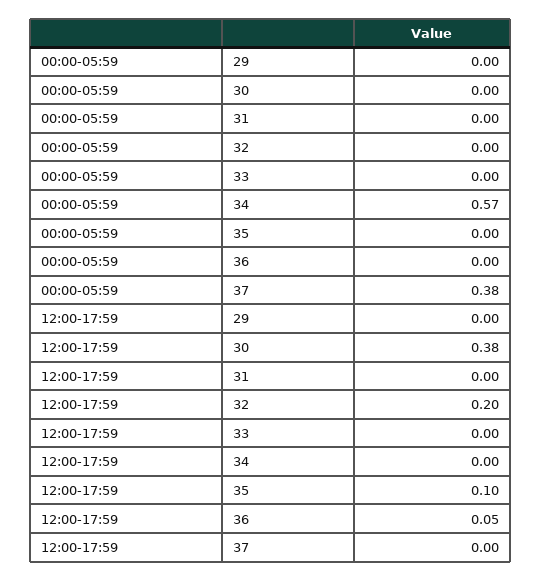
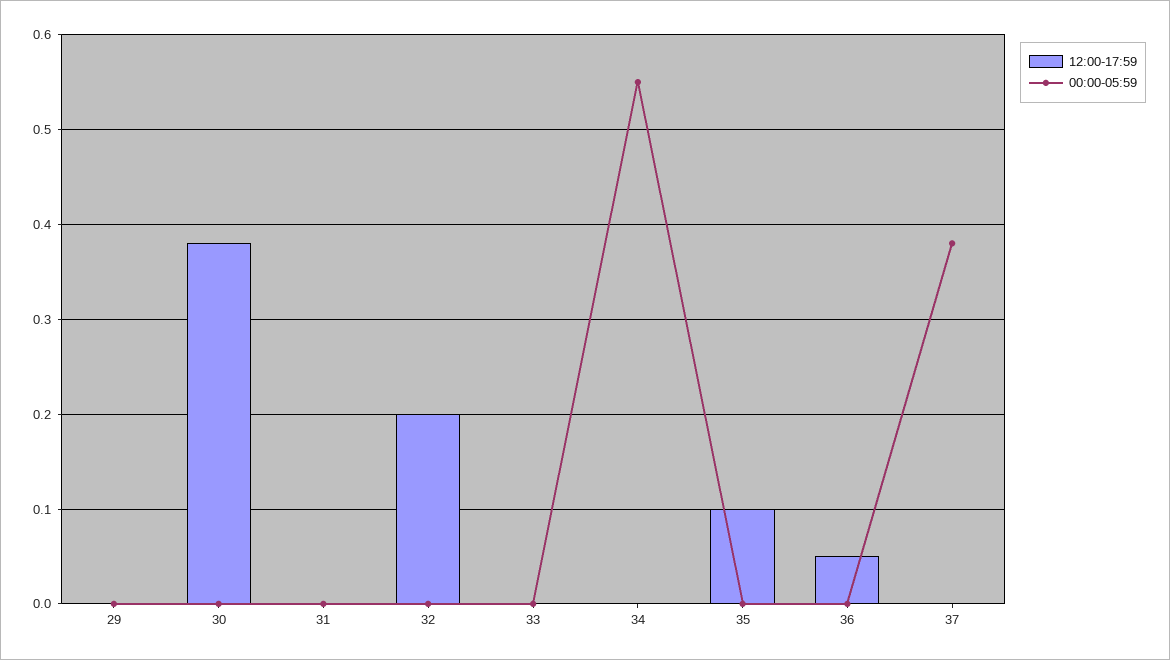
00:00-05:59, 34: 0.57 -> 0.55

